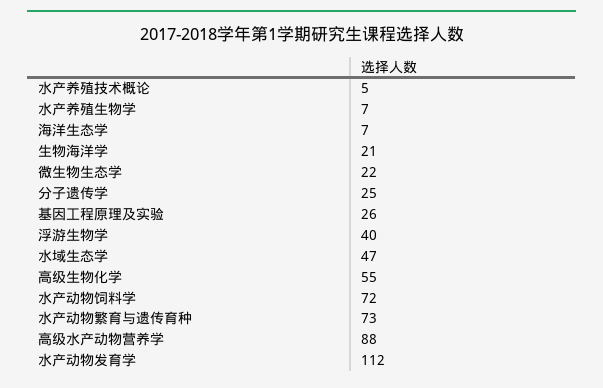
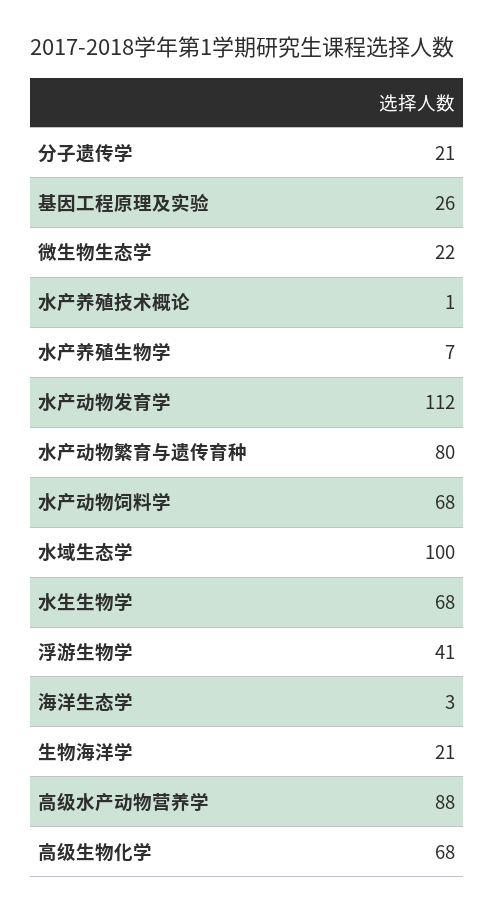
水产养殖技术概论: 5 -> 1
海洋生态学: 7 -> 3
分子遗传学: 25 -> 21
浮游生物学: 40 -> 41
水域生态学: 47 -> 100
高级生物化学: 55 -> 68
水产动物饲料学: 72 -> 68
水产动物繁育与遗传育种: 73 -> 80
水生生物学: none -> 68

